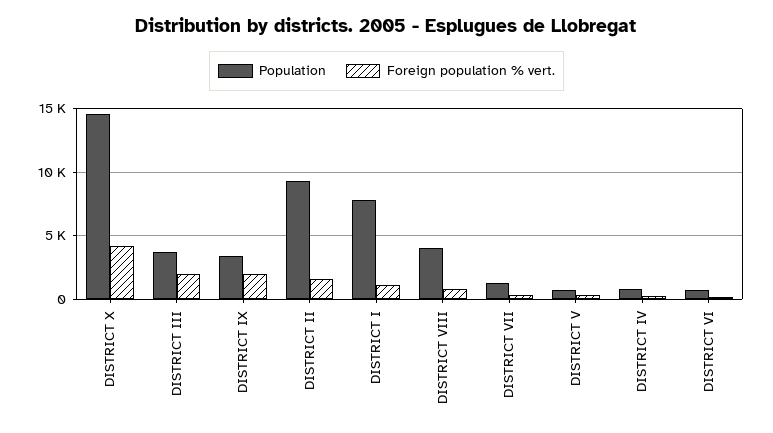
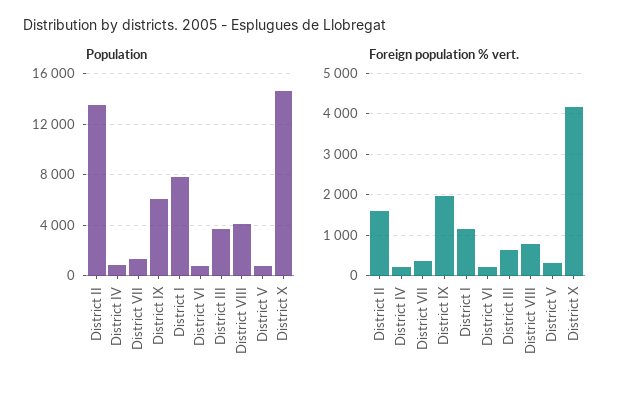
Foreign population % vert., DISTRICT III: 2000 -> 600
Population, DISTRICT IX: 3500 -> 6000
Population, DISTRICT II: 9500 -> 13500

